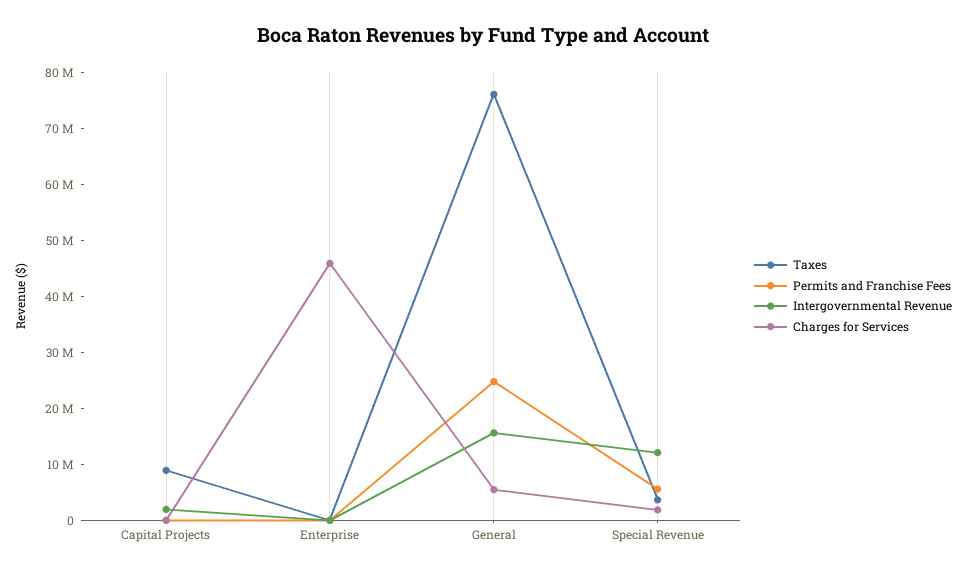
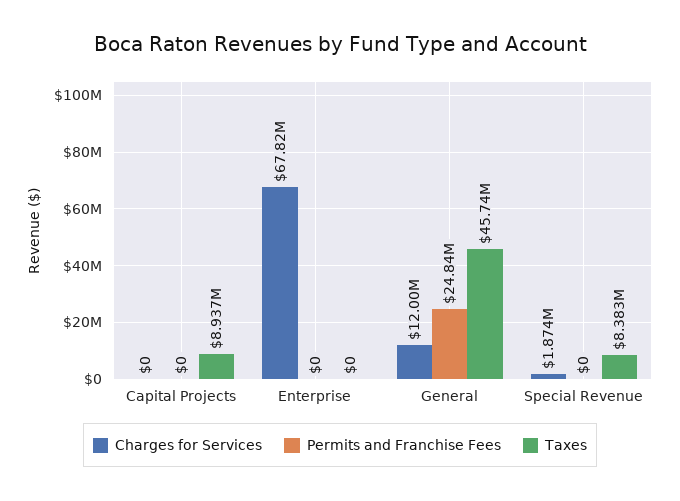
Intergovernmental Revenue, Capital Projects: 2000000 -> none
Intergovernmental Revenue, Enterprise: 0 -> none
Charges for Services, Enterprise: 46000000 -> 67820000
Taxes, General: 76000000 -> 45740000
Intergovernmental Revenue, General: 16000000 -> none
Charges for Services, General: 6000000 -> 12000000
Taxes, Special Revenue: 4000000 -> 8383000
Permits and Franchise Fees, Special Revenue: 6000000 -> 0
Intergovernmental Revenue, Special Revenue: 12000000 -> none

